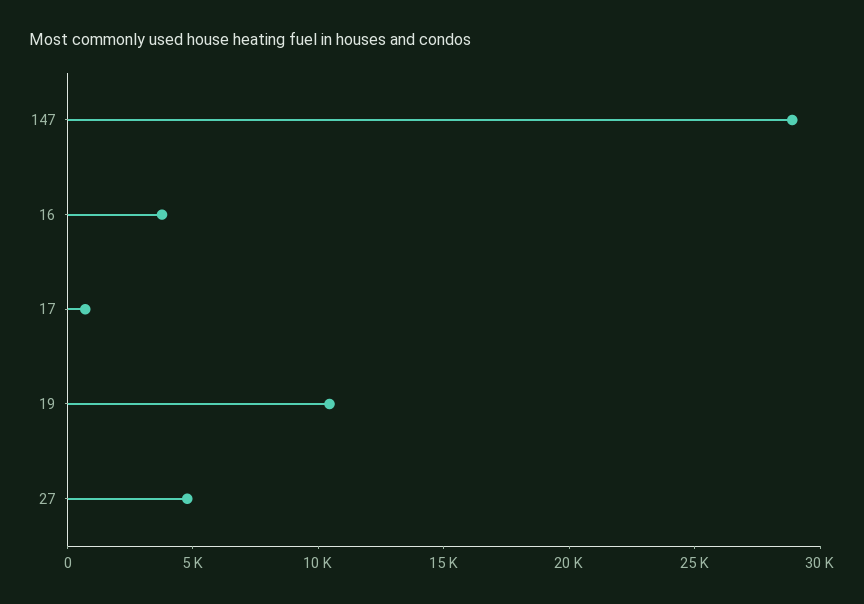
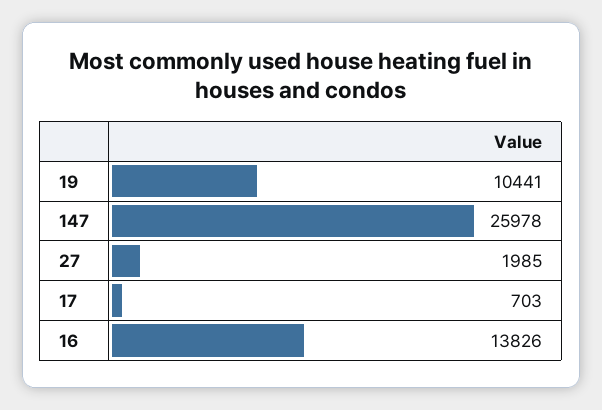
147: 29000 -> 25978
16: 4000 -> 13826
27: 5000 -> 1985

